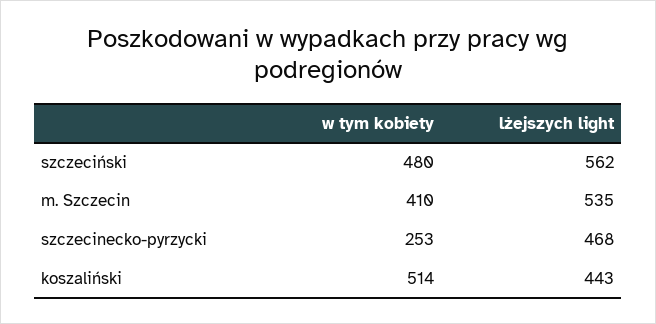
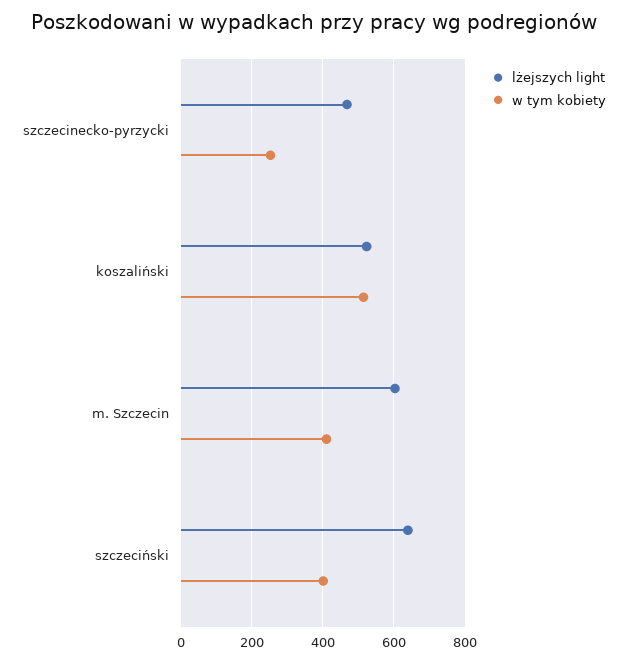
w tym kobiety, szczeciński: 480 -> 400
lżejszych light, szczeciński: 562 -> 640
lżejszych light, m. Szczecin: 535 -> 600
lżejszych light, koszaliński: 443 -> 520

